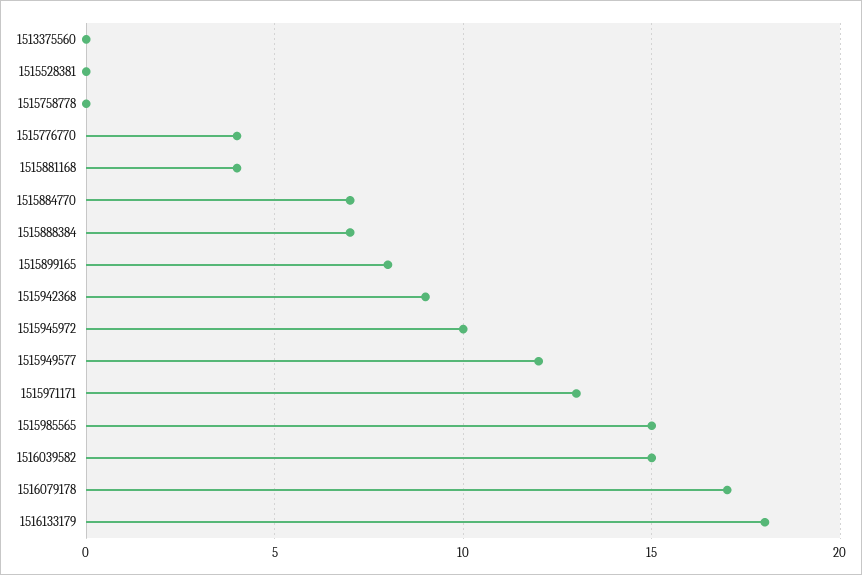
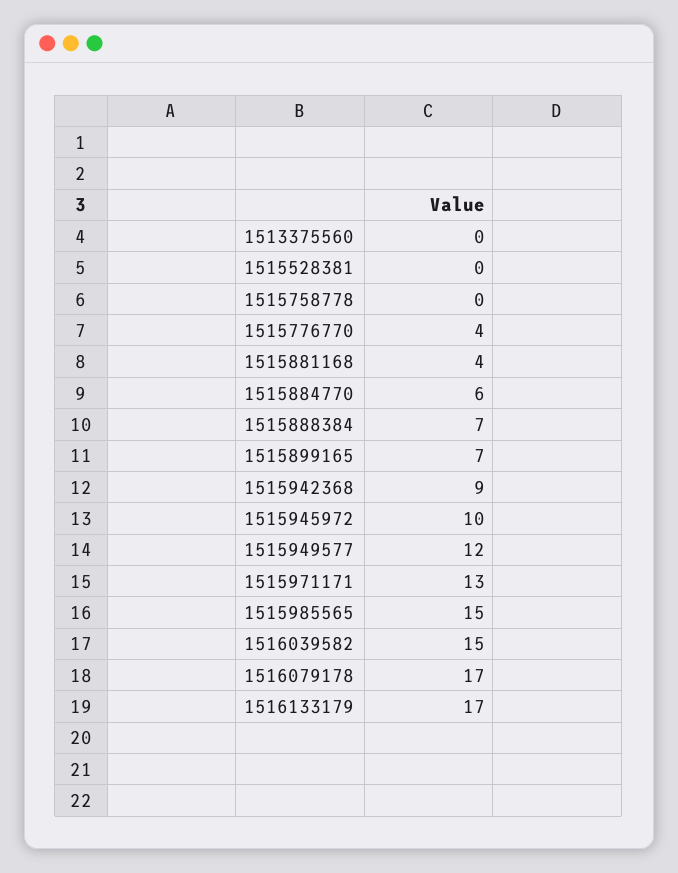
1515884770: 7 -> 6
1515899165: 8 -> 7
1516133179: 18 -> 17

